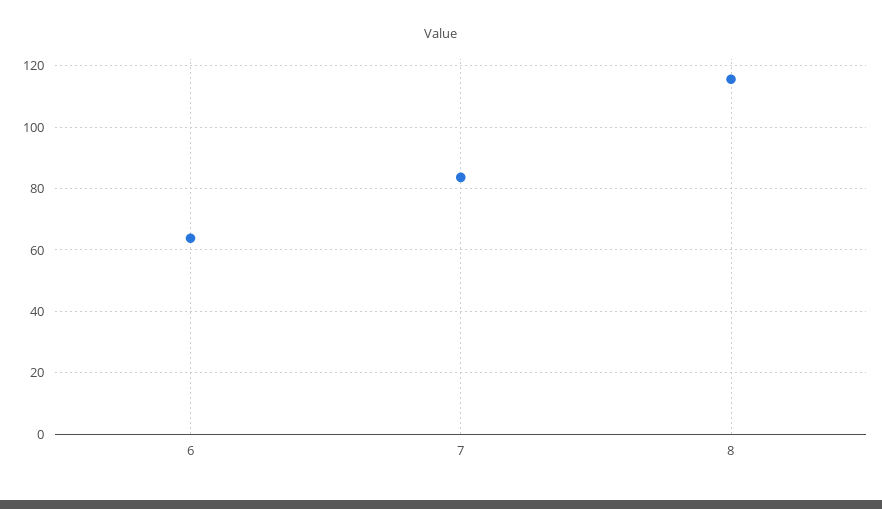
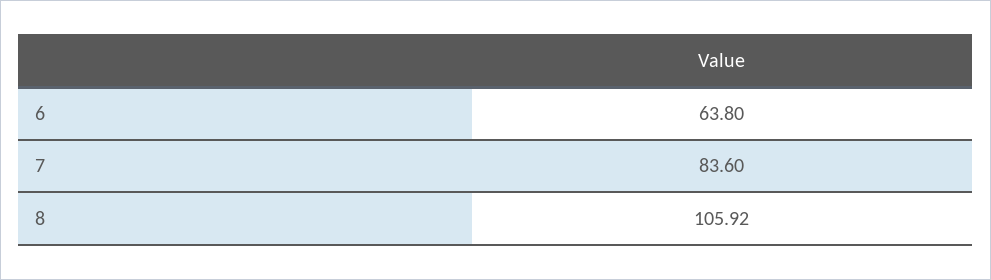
8: 116 -> 105.92

